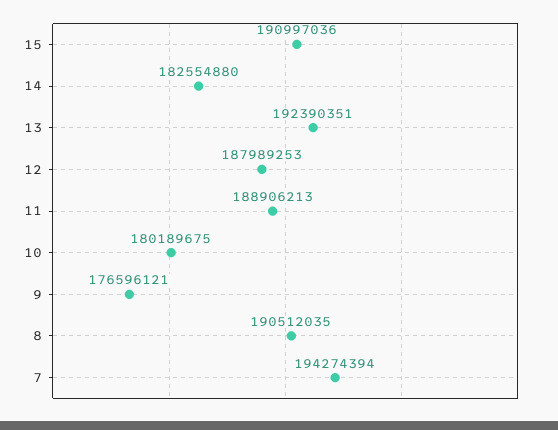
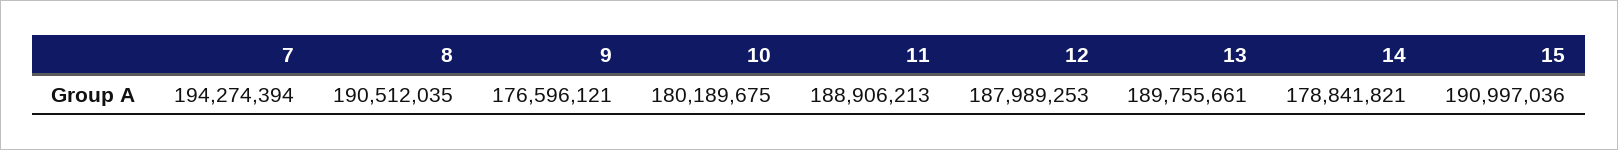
14: 182554880 -> 178841821
13: 192390351 -> 189755661

